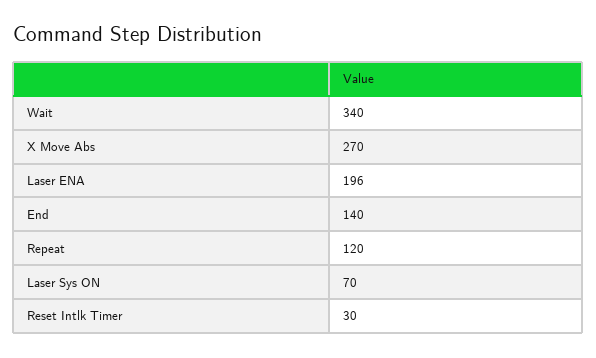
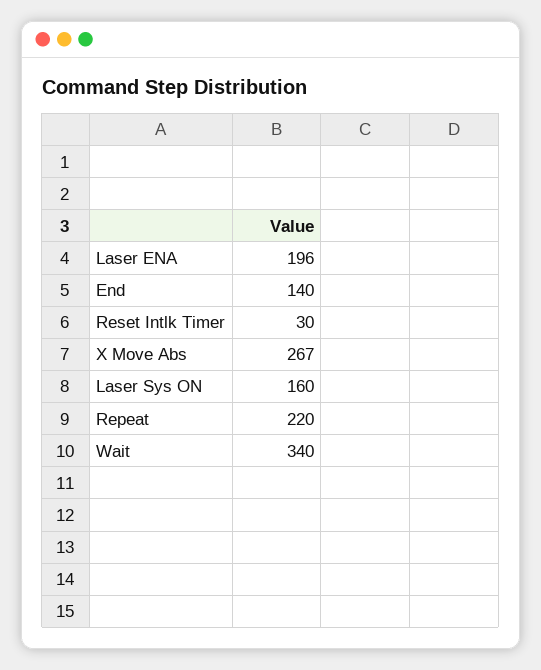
X Move Abs: 270 -> 267
Repeat: 120 -> 220
Laser Sys ON: 70 -> 160

